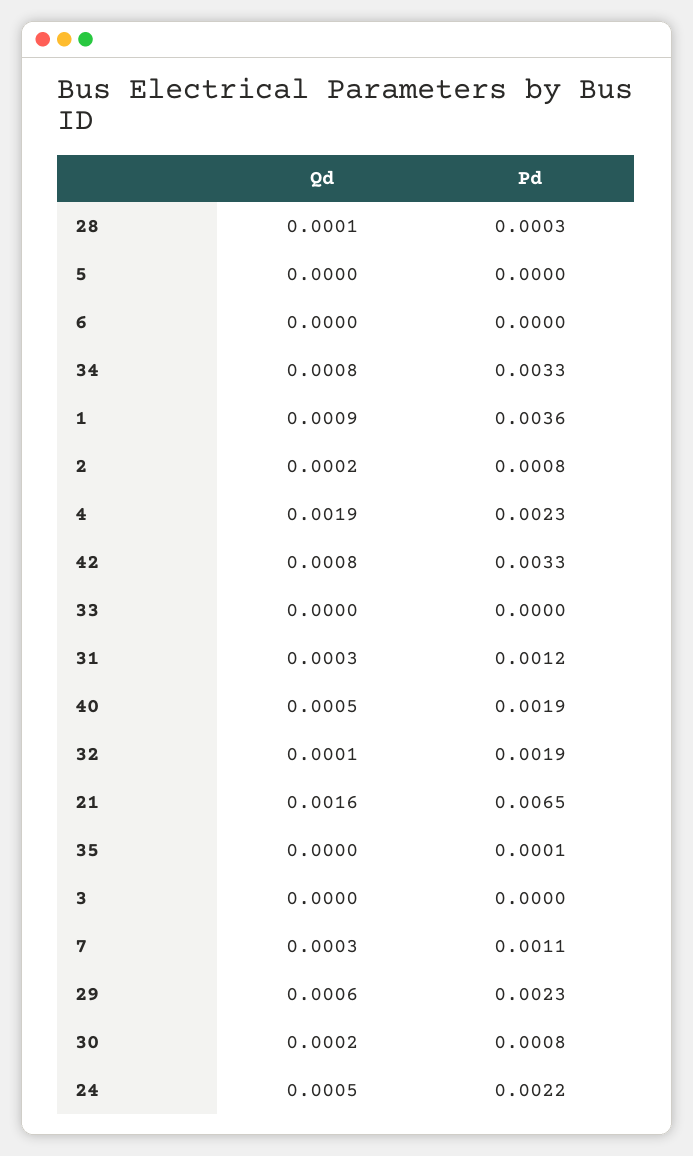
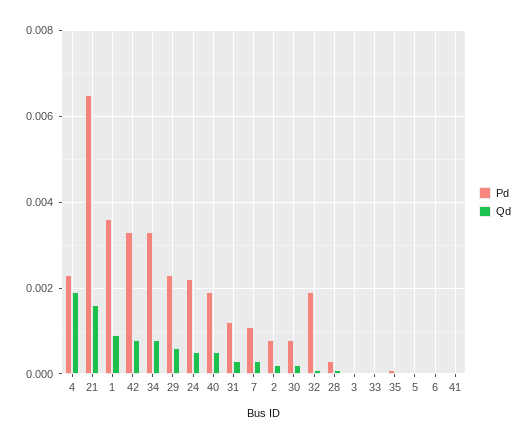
Pd, 41: none -> 0
Qd, 41: none -> 0

